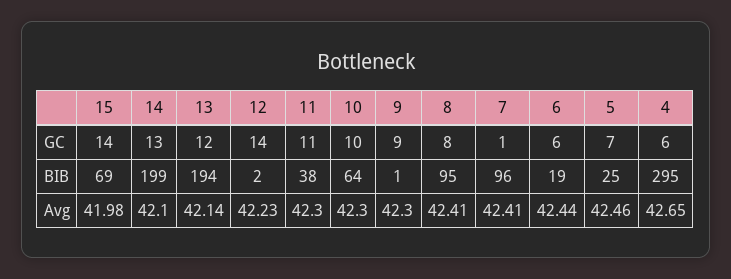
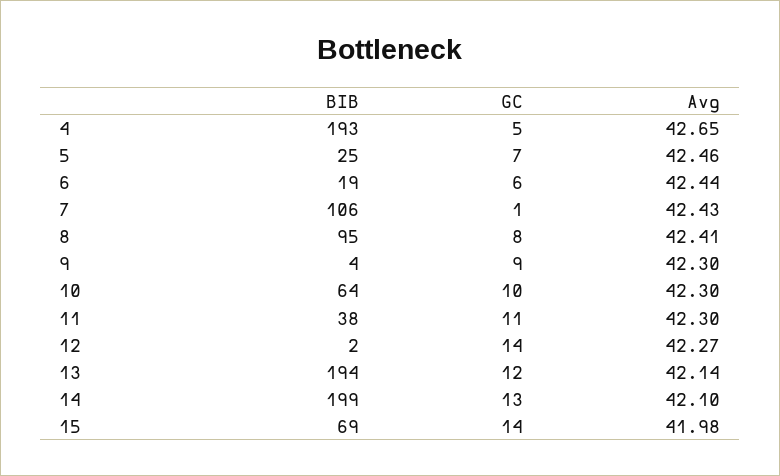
4, GC: 6 -> 5
9, BIB: 1 -> 4
7, BIB: 96 -> 106
4, BIB: 295 -> 193
12, Avg: 42.23 -> 42.27
7, Avg: 42.41 -> 42.43

